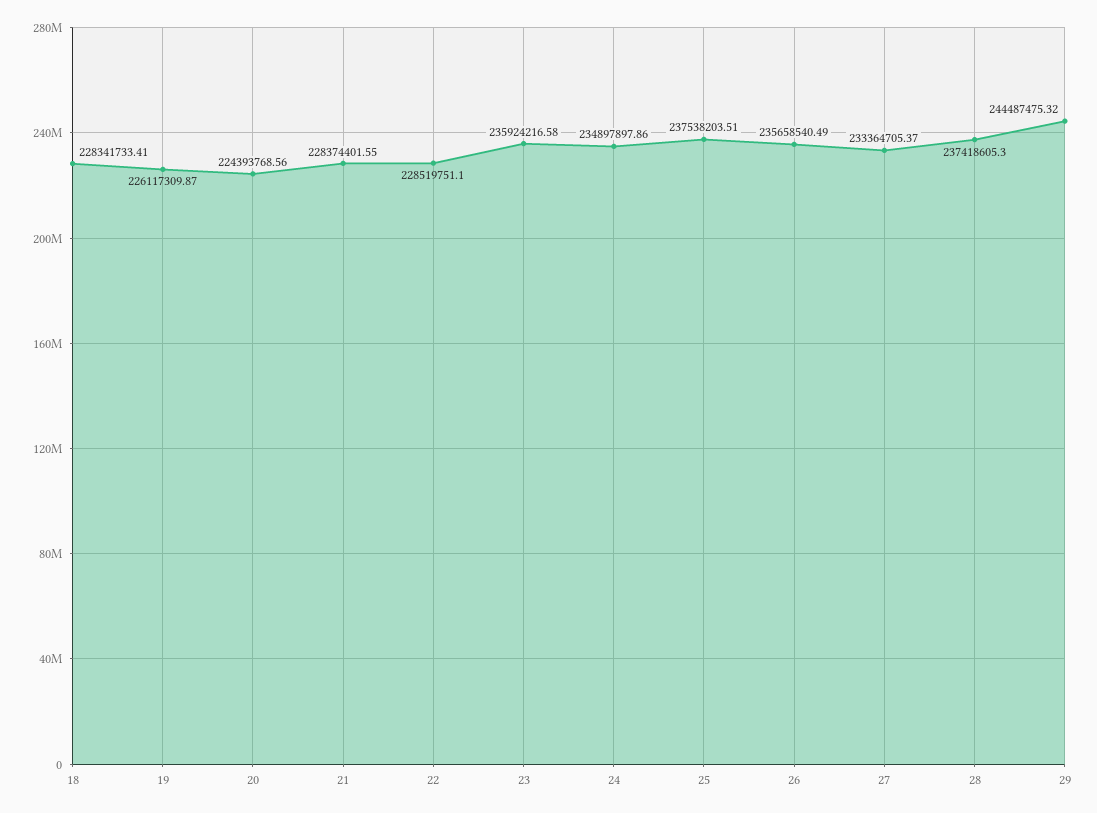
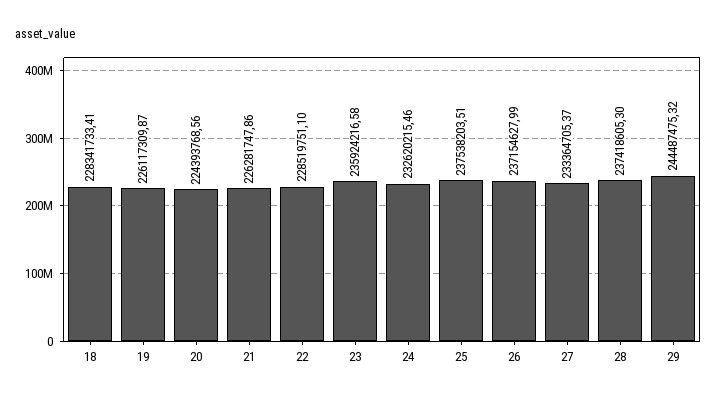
21: 228374401.55 -> 226281747.86
24: 234897897.86 -> 232620215.46
26: 235658540.49 -> 237154627.99

